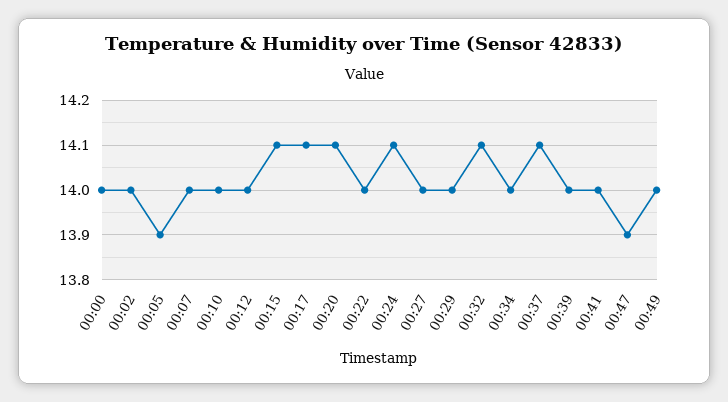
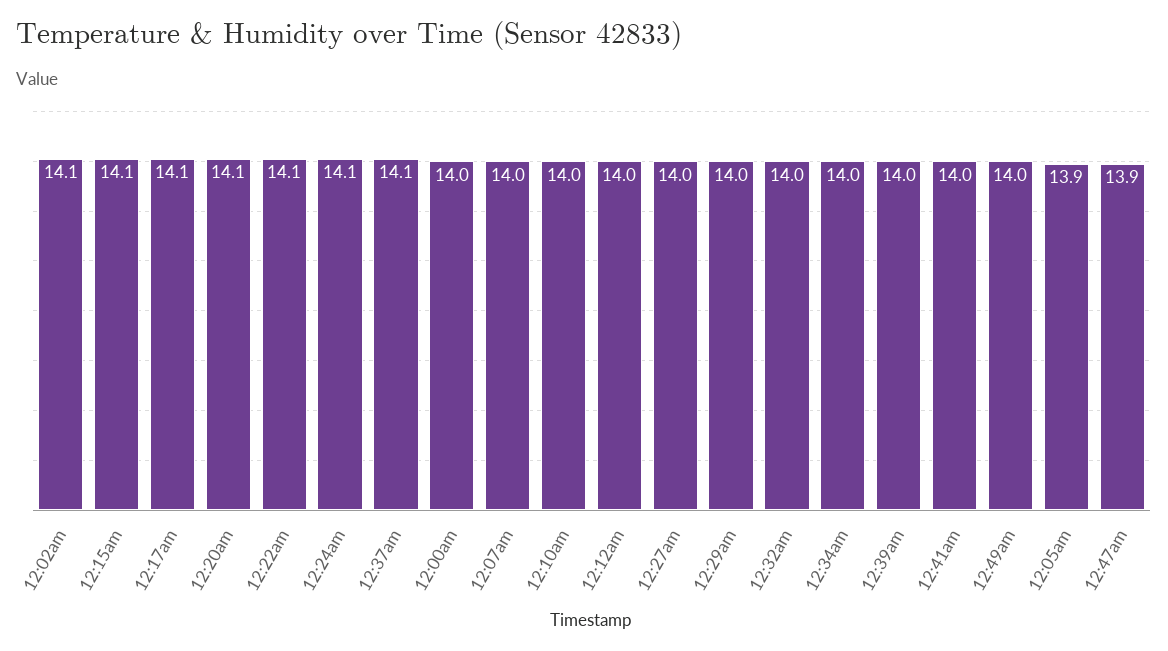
00:02: 14 -> 14.1
00:22: 14 -> 14.1
00:32: 14.1 -> 14

